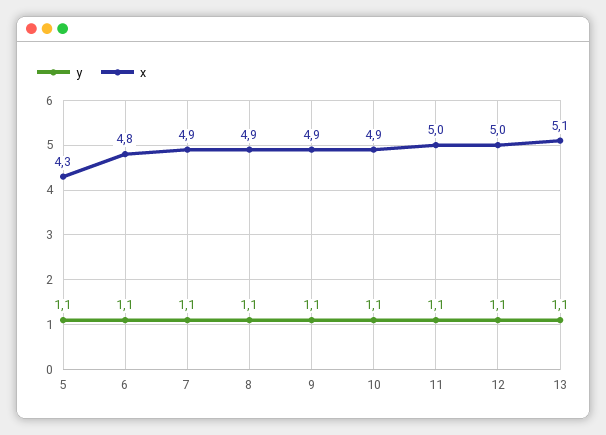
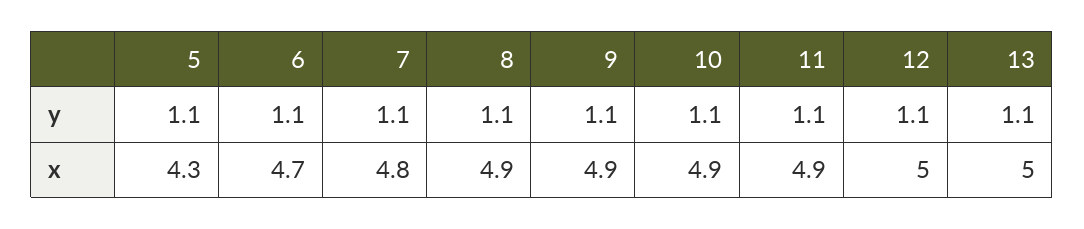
x, 6: 4.8 -> 4.7
x, 7: 4.9 -> 4.8
x, 11: 5 -> 4.9
x, 13: 5.1 -> 5

